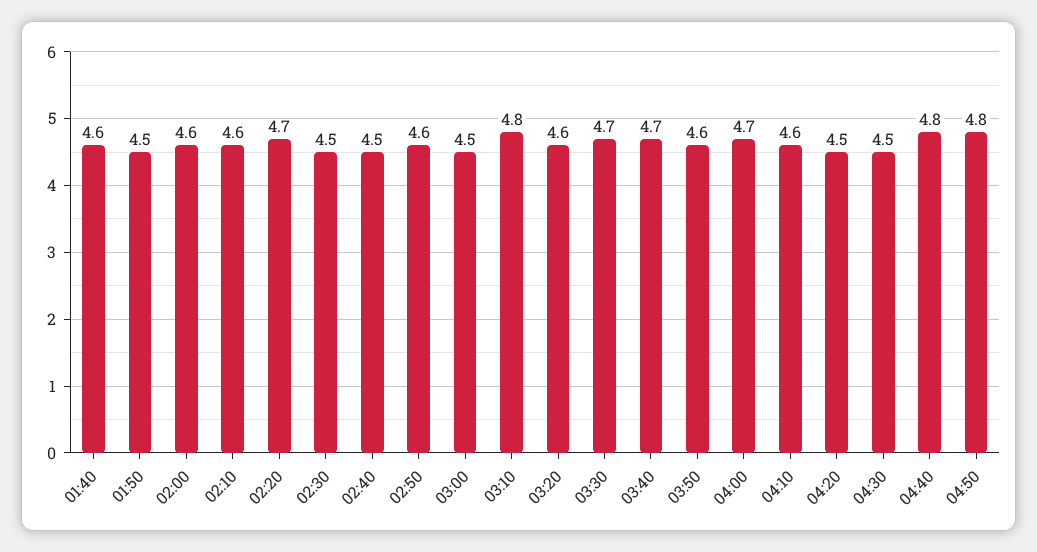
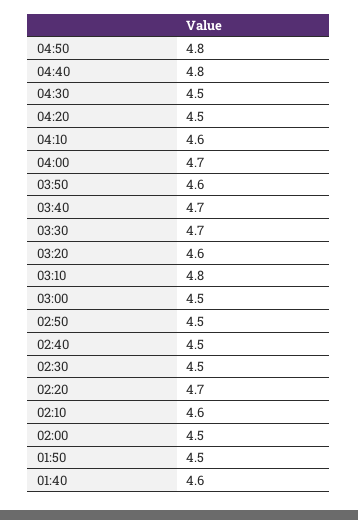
02:00: 4.6 -> 4.5
02:50: 4.6 -> 4.5

